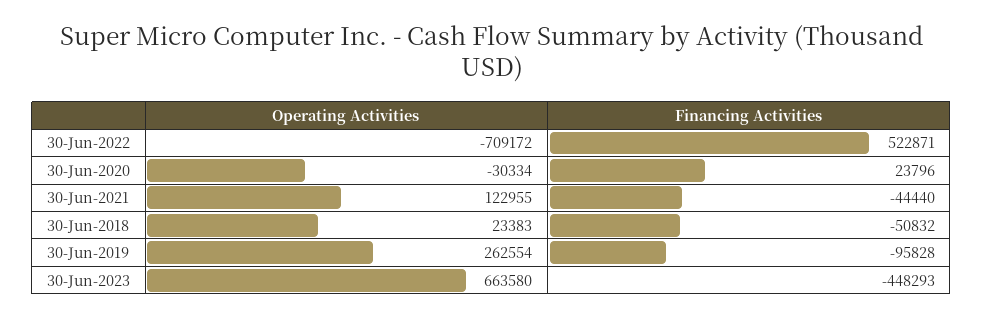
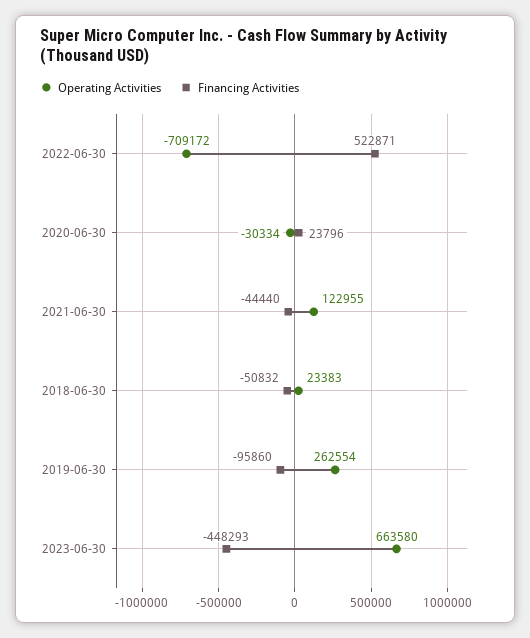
Financing Activities, 30-Jun-2019: -95828 -> -95860

